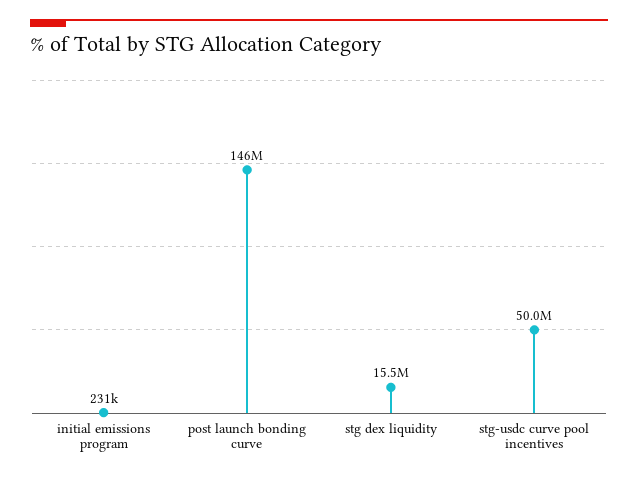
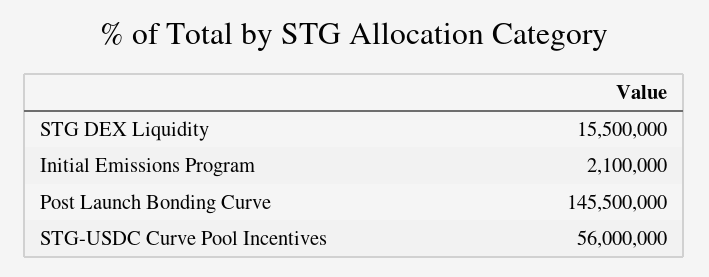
initial emissions program: 231000 -> 2100000
stg-usdc curve pool incentives: 50000000 -> 56000000

